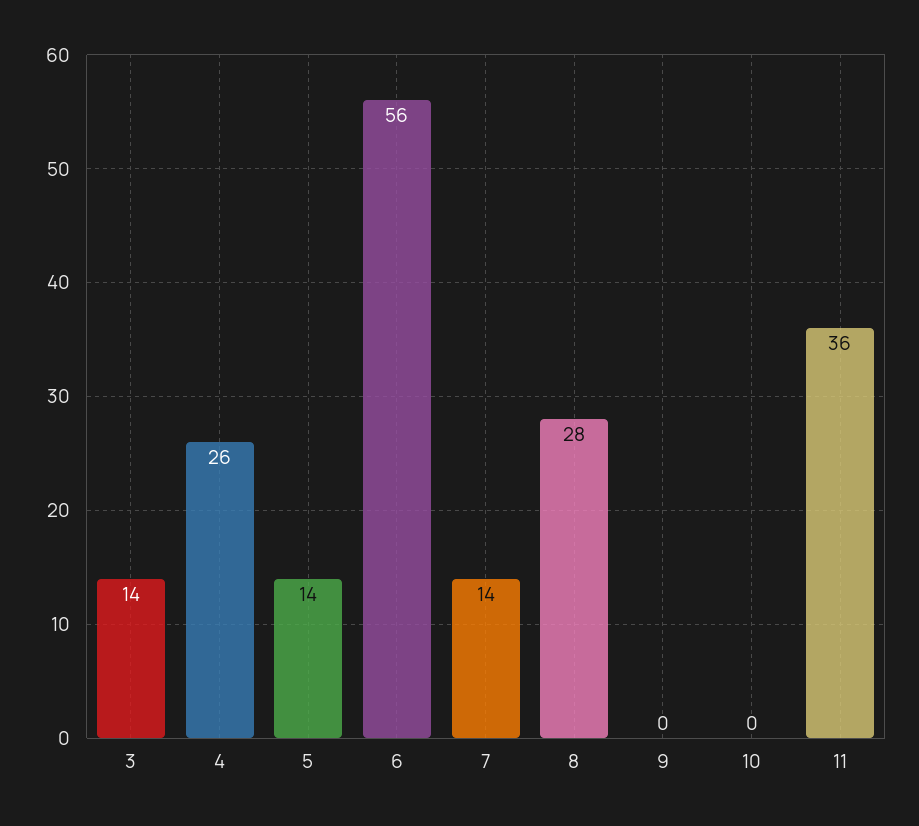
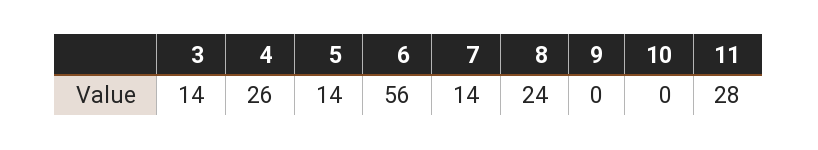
8: 28 -> 24
11: 36 -> 28

